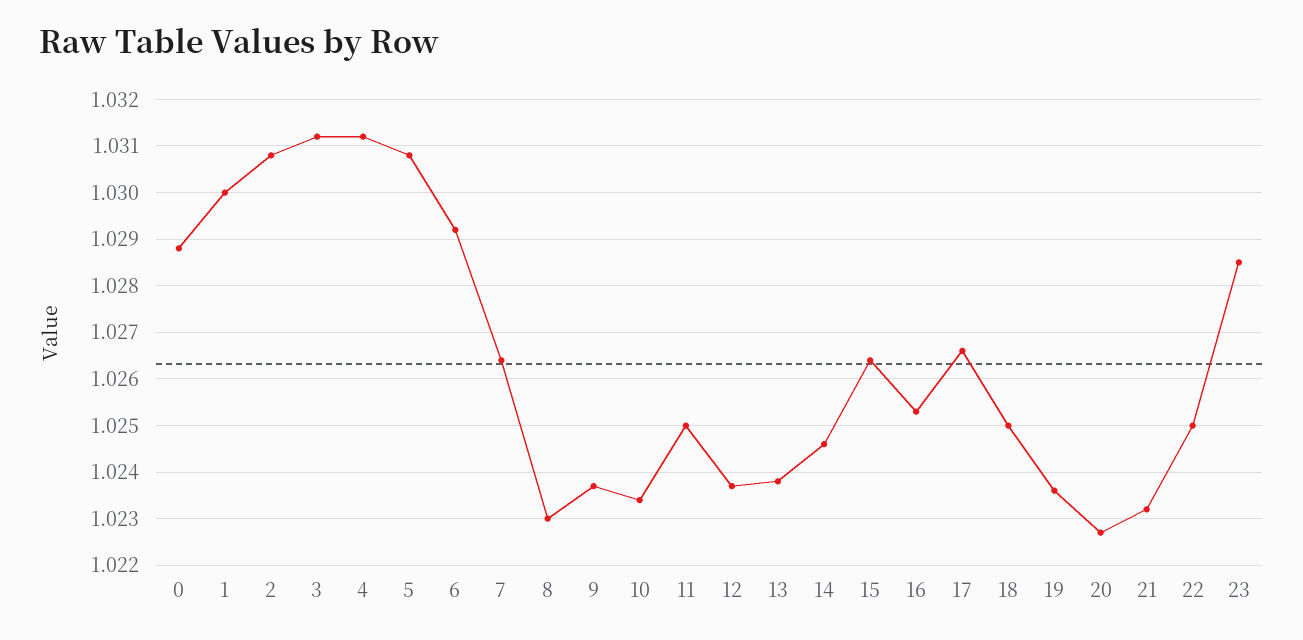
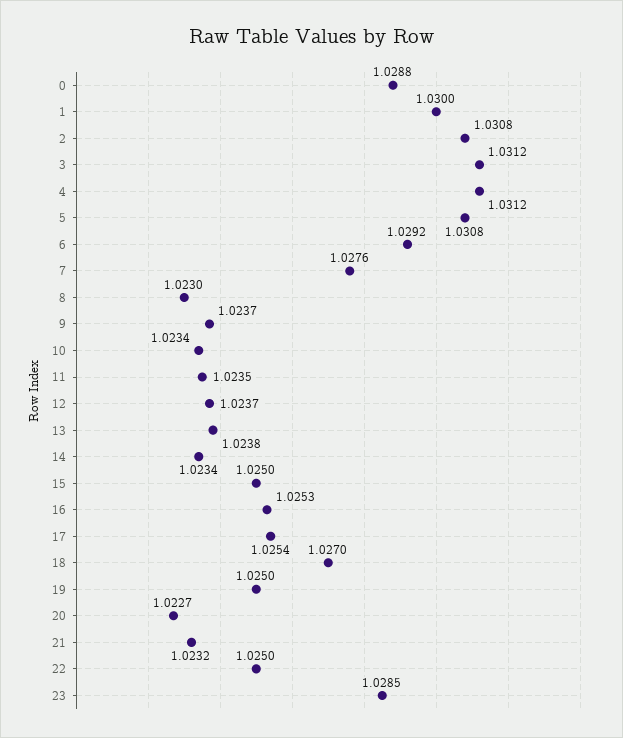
7: 1.0265 -> 1.0276
11: 1.025 -> 1.0235
14: 1.0245 -> 1.0234
15: 1.0265 -> 1.025
17: 1.0265 -> 1.0254
18: 1.025 -> 1.027
19: 1.0235 -> 1.025

